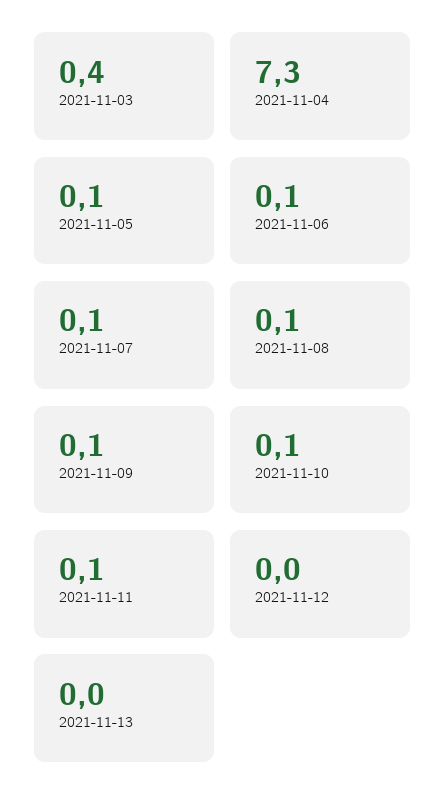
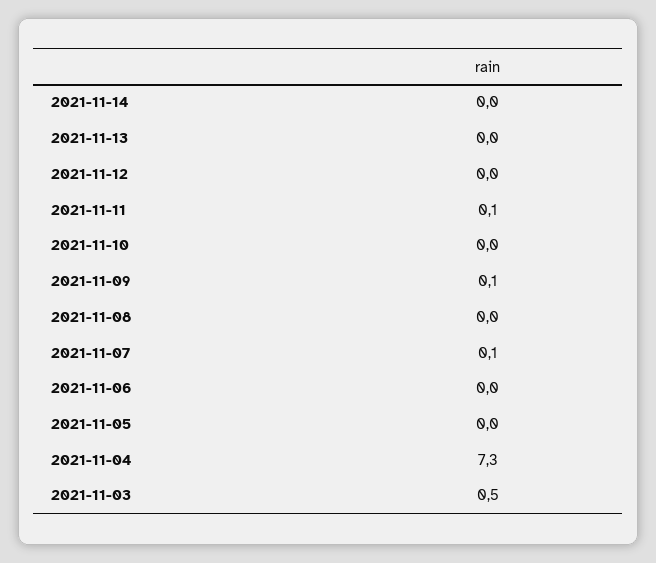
2021-11-03: 0.4 -> 0.5
2021-11-05: 0.1 -> 0
2021-11-06: 0.1 -> 0
2021-11-08: 0.1 -> 0
2021-11-10: 0.1 -> 0
2021-11-14: none -> 0

